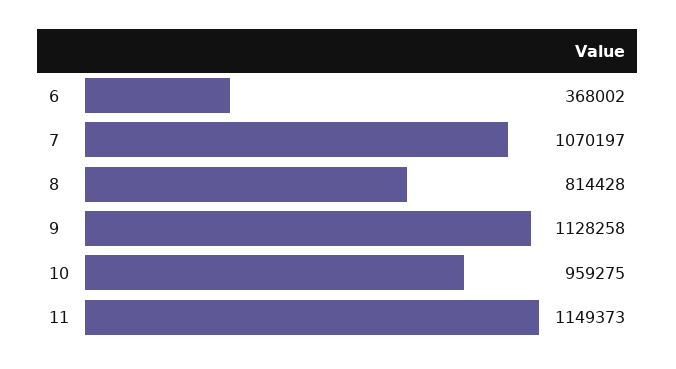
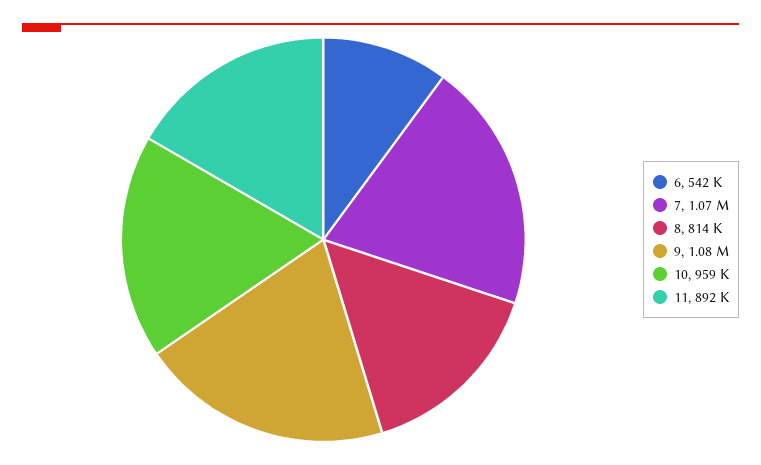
6: 368002 -> 542000
9: 1128258 -> 1080000
11: 1149373 -> 892000

